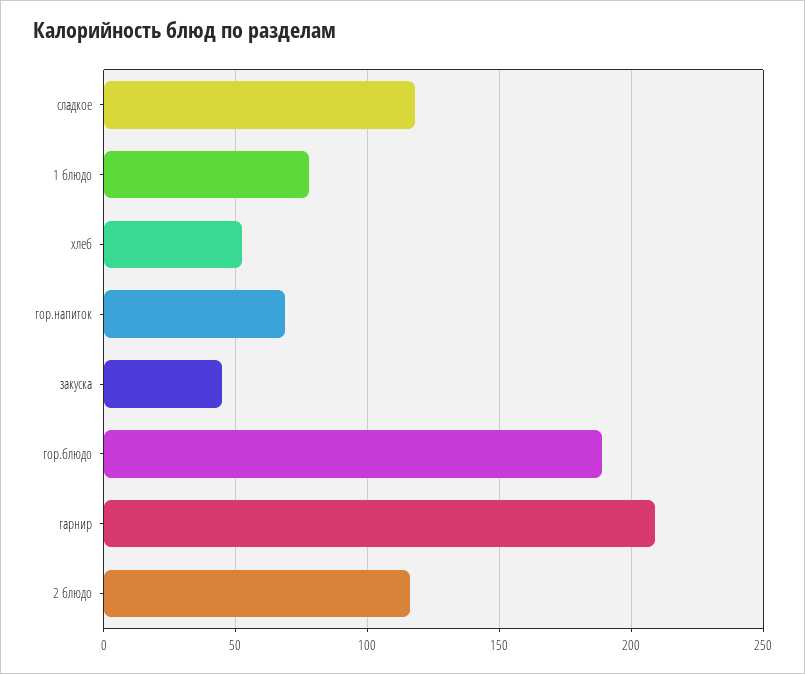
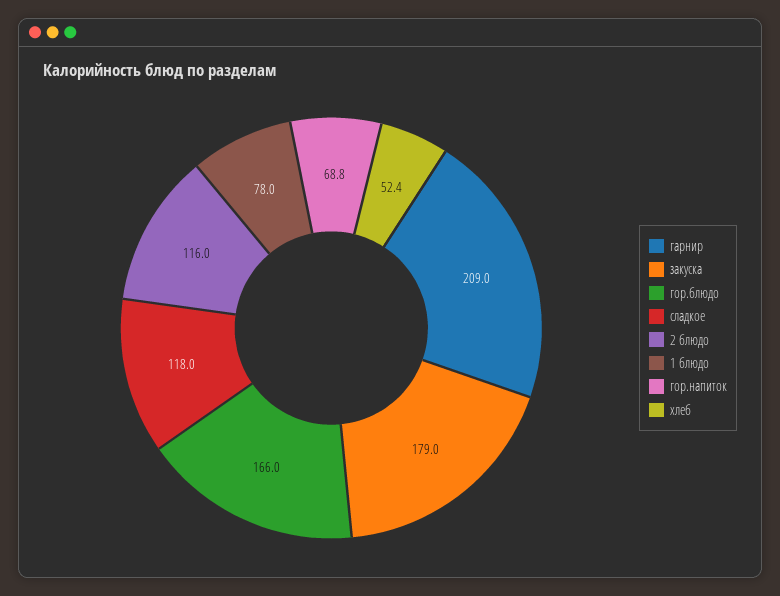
закуска: 45 -> 179
гор.блюдо: 190 -> 166

